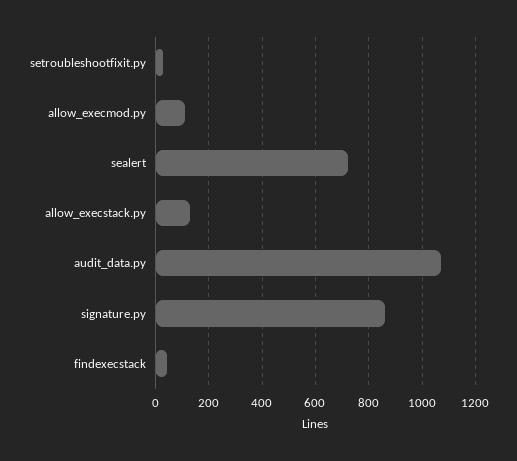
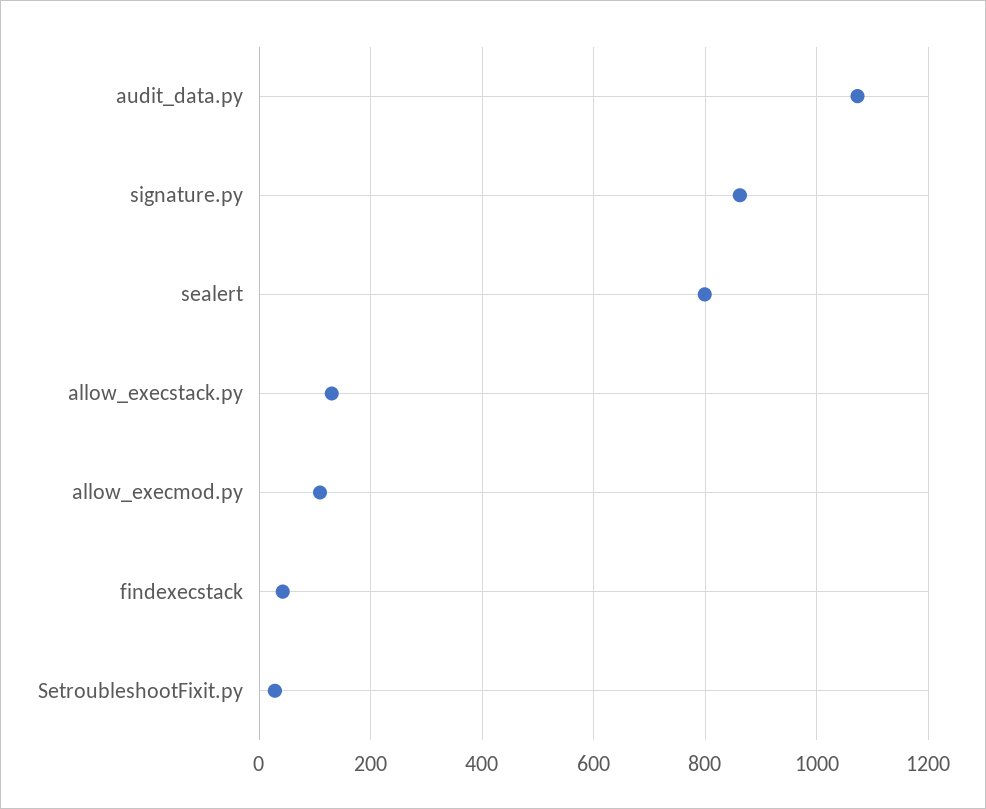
sealert: 725 -> 800

